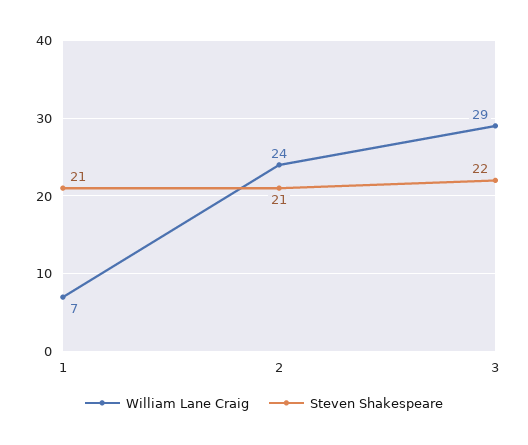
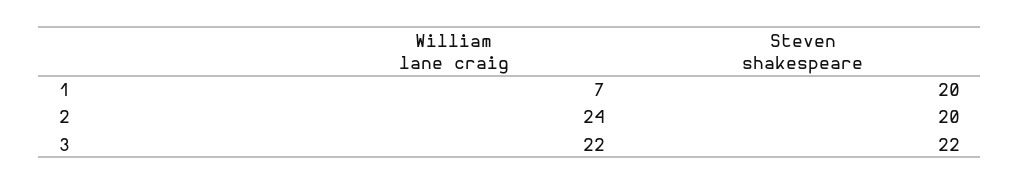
Steven Shakespeare, 1: 21 -> 20
Steven Shakespeare, 2: 21 -> 20
William Lane Craig, 3: 29 -> 22

